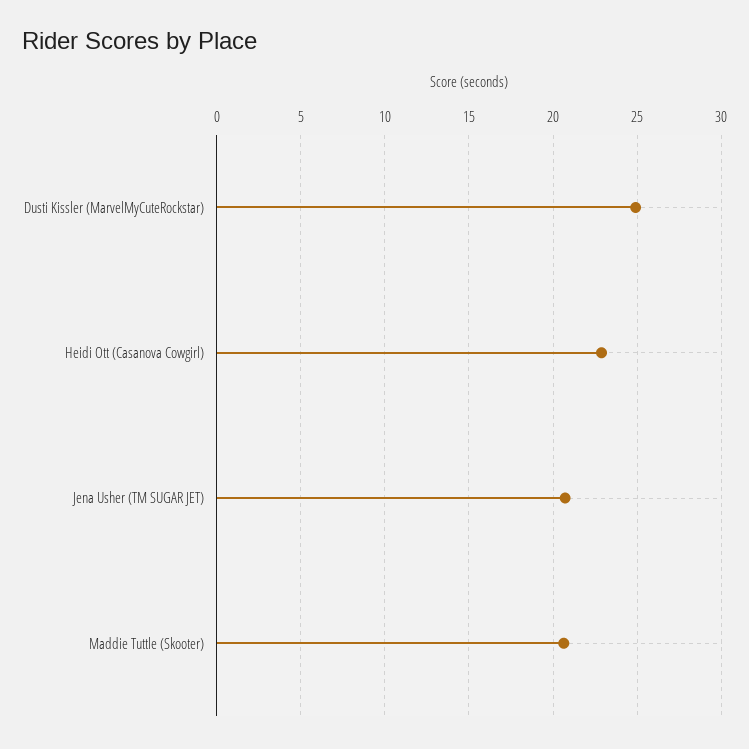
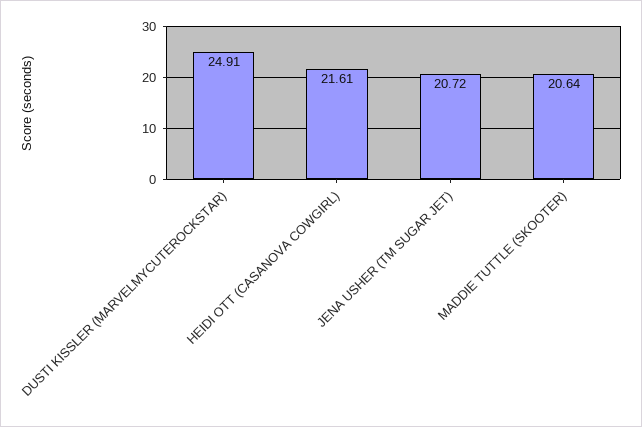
Heidi Ott (Casanova Cowgirl): 23 -> 21.61

